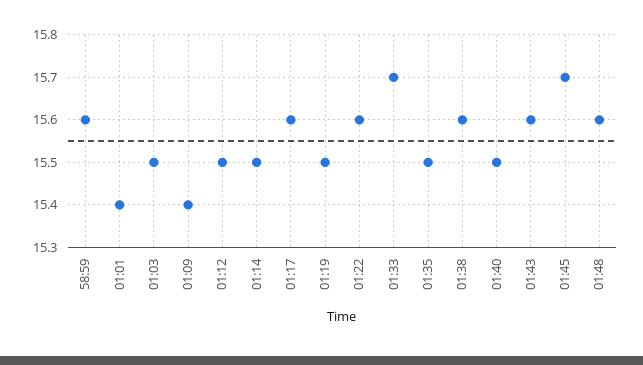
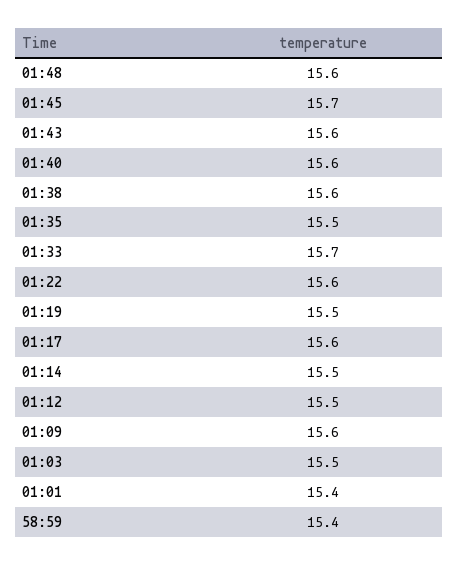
58:59: 15.6 -> 15.4
01:09: 15.4 -> 15.6
01:40: 15.5 -> 15.6

